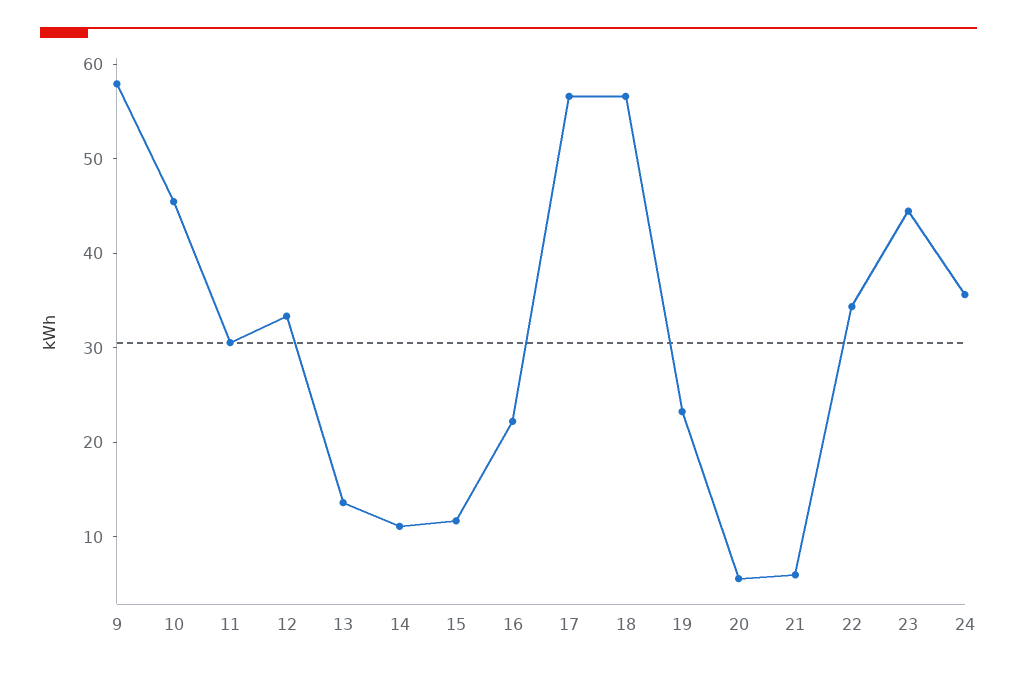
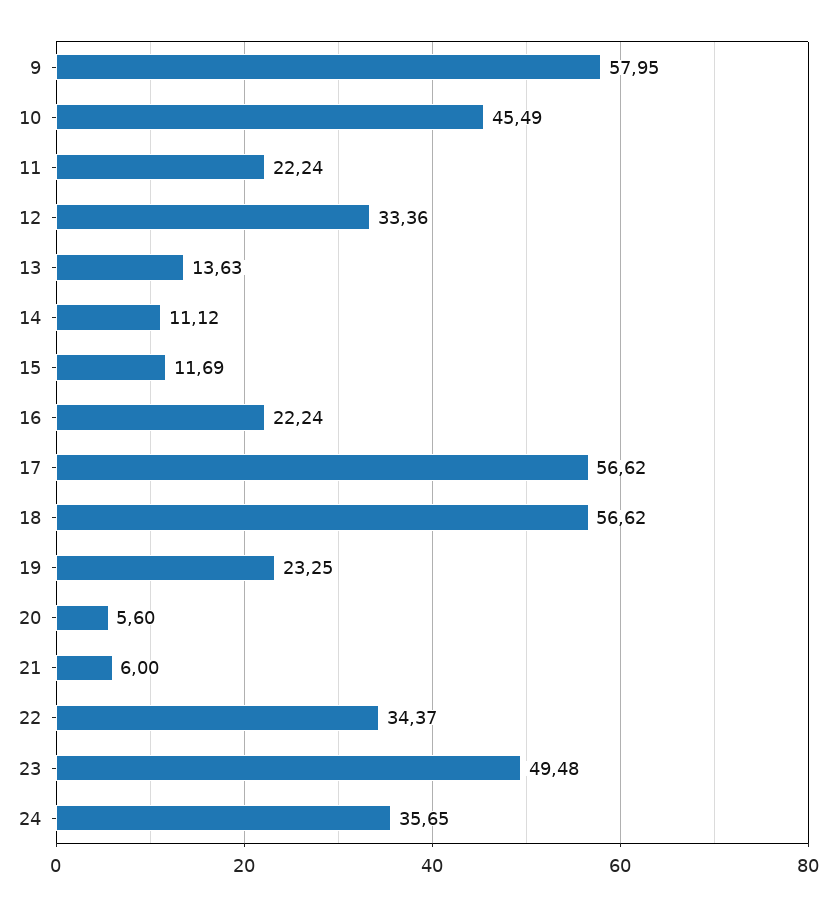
11: 30 -> 22.24
23: 44 -> 49.48

